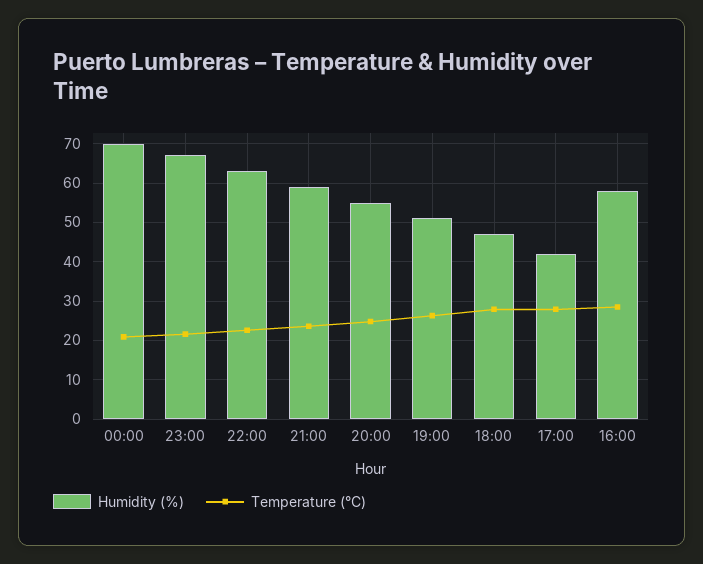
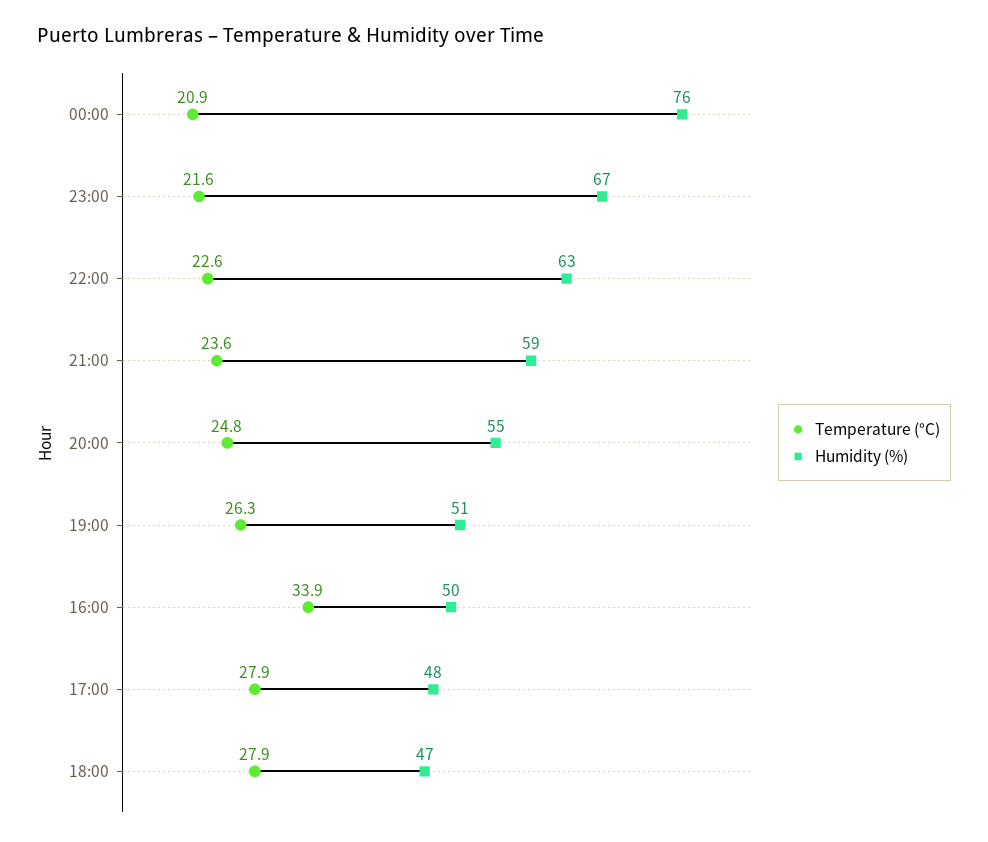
Humidity (%), 00:00: 70 -> 76
Humidity (%), 17:00: 42 -> 48
Humidity (%), 16:00: 58 -> 50
Temperature (°C), 16:00: 28 -> 33.9

